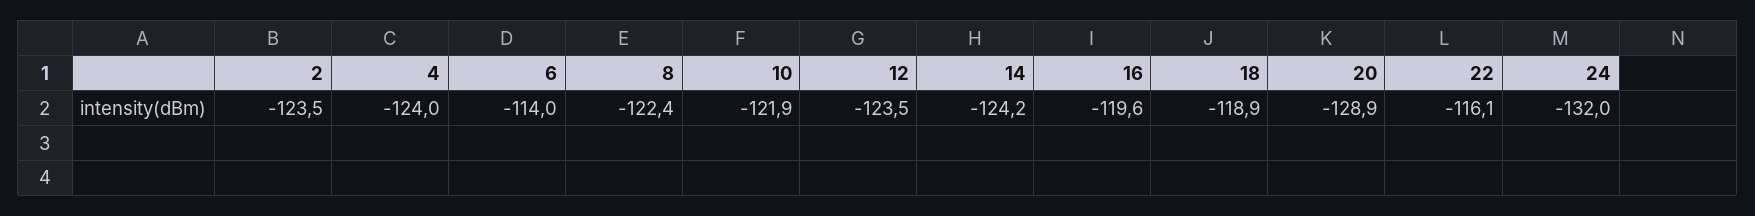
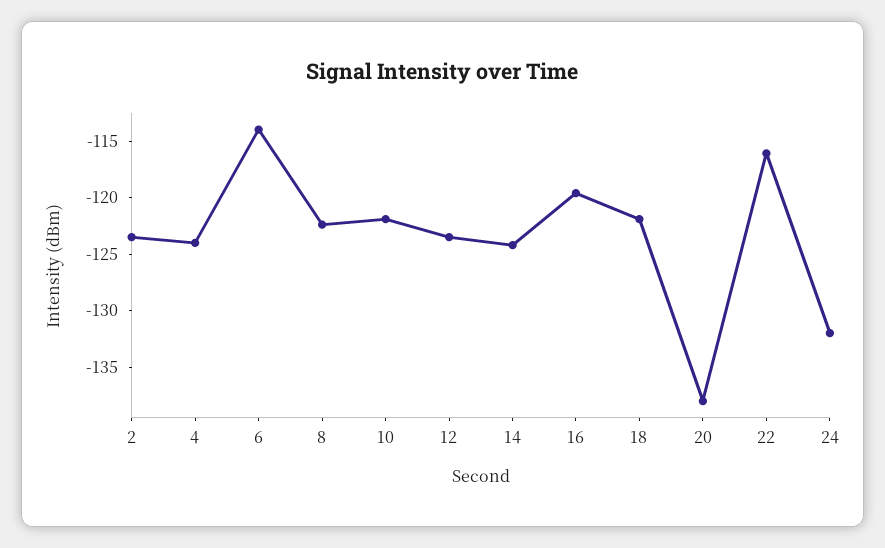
18: -118.9 -> -122
20: -128.9 -> -138

